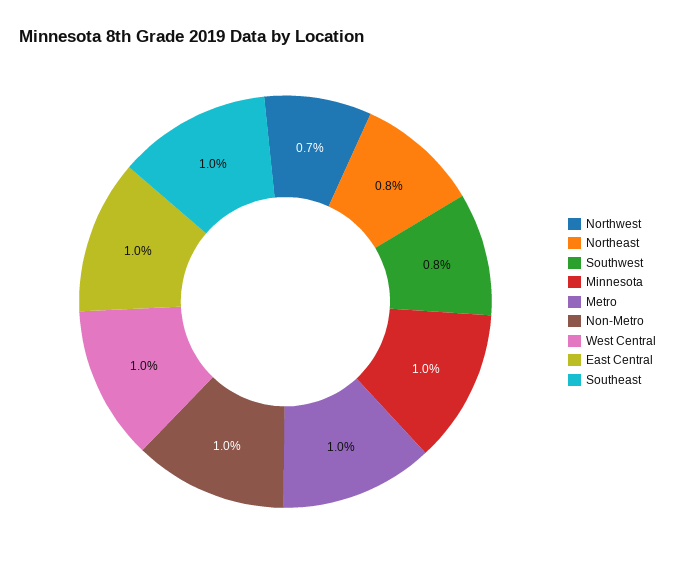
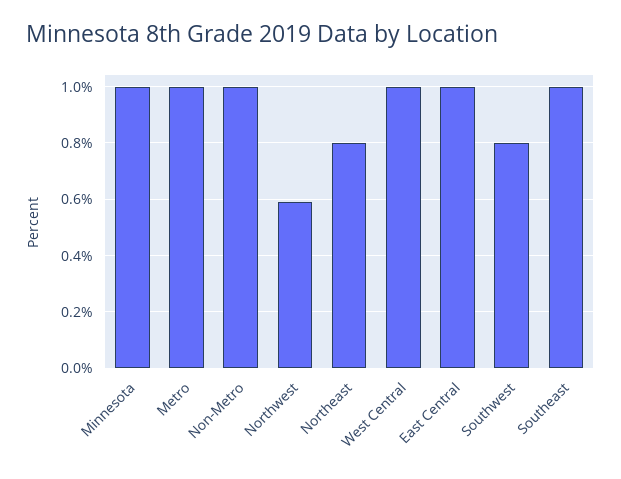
Northwest: 0.7 -> 0.6

